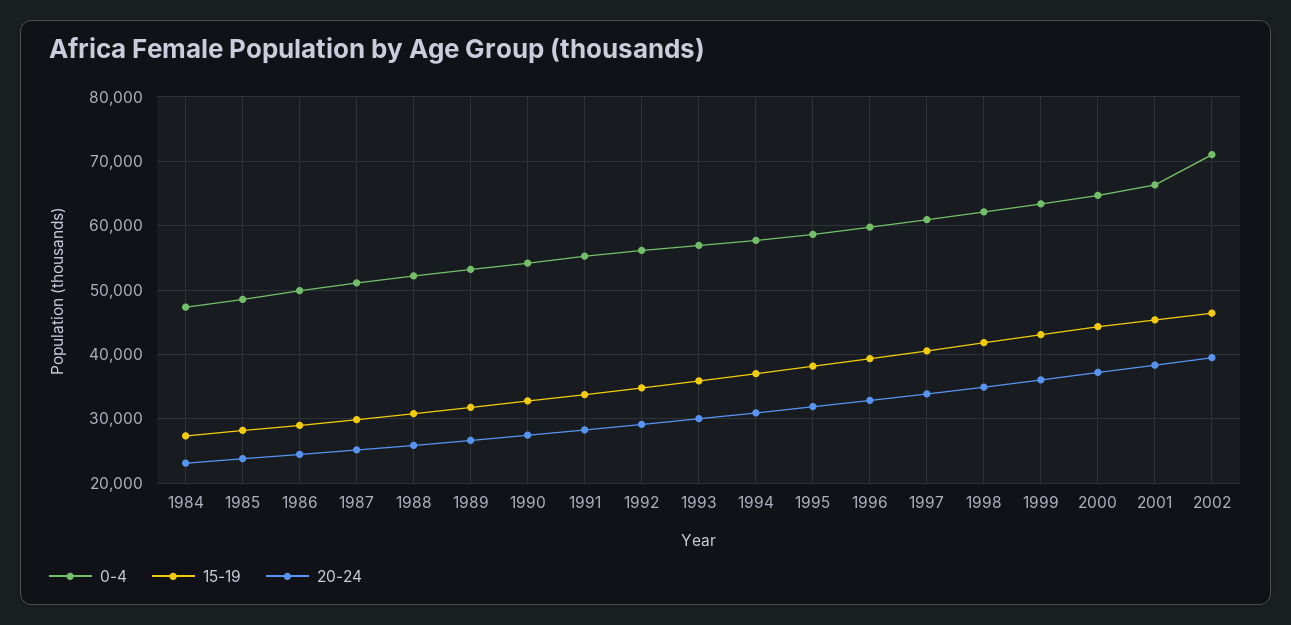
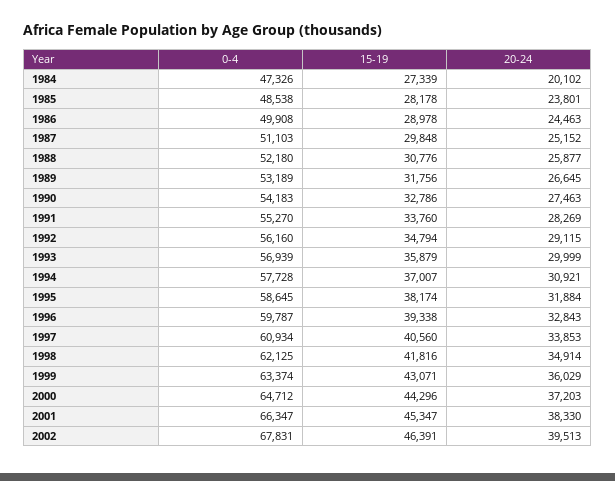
20-24, 1984: 23000 -> 20102
0-4, 2002: 71000 -> 67831

